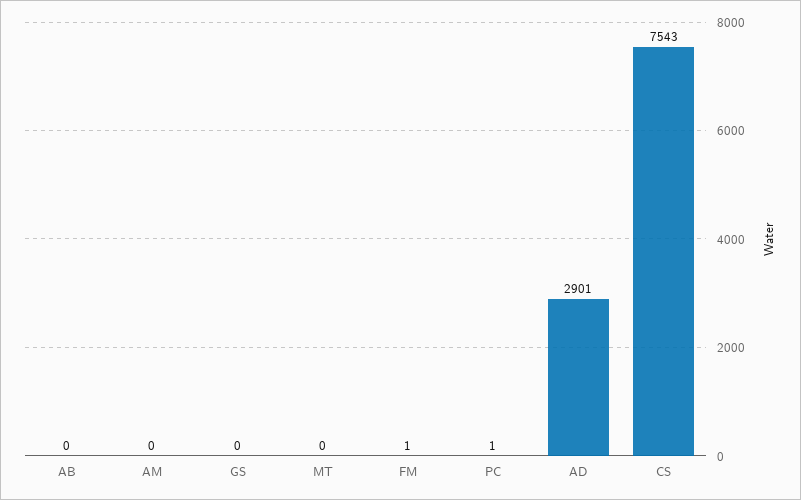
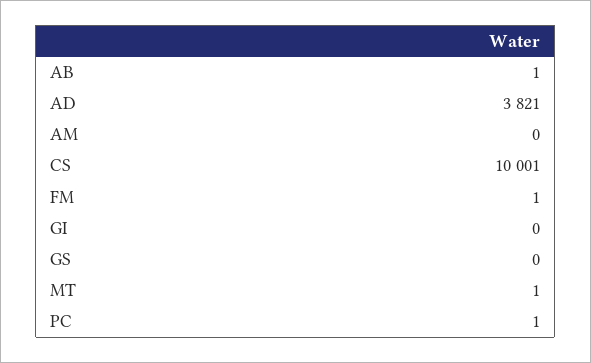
AB: 0 -> 1
MT: 0 -> 1
AD: 2901 -> 3821
CS: 7543 -> 10001
GI: none -> 0

